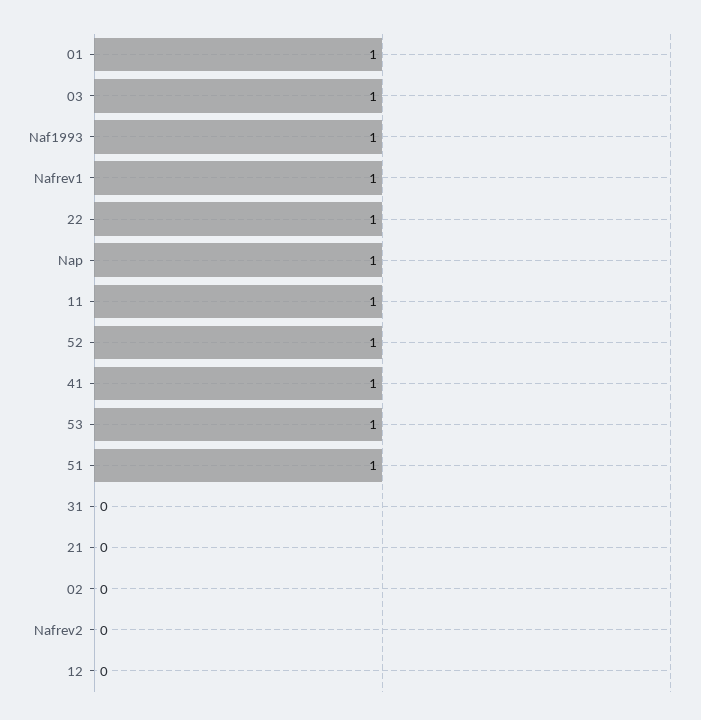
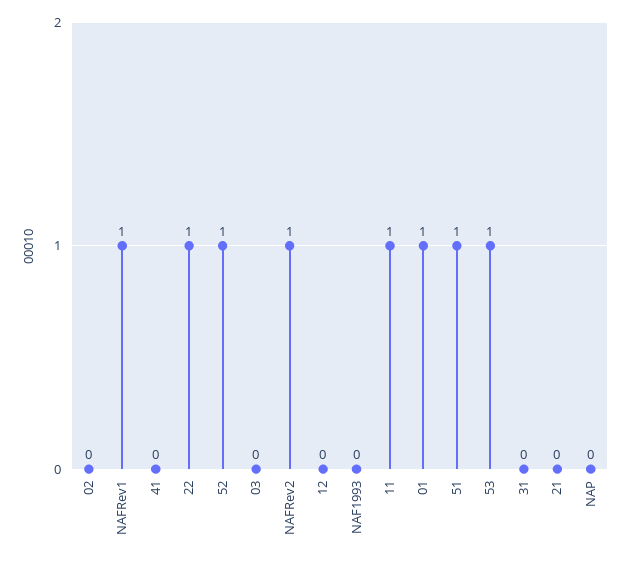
03: 1 -> 0
Naf1993: 1 -> 0
Nap: 1 -> 0
41: 1 -> 0
Nafrev2: 0 -> 1

